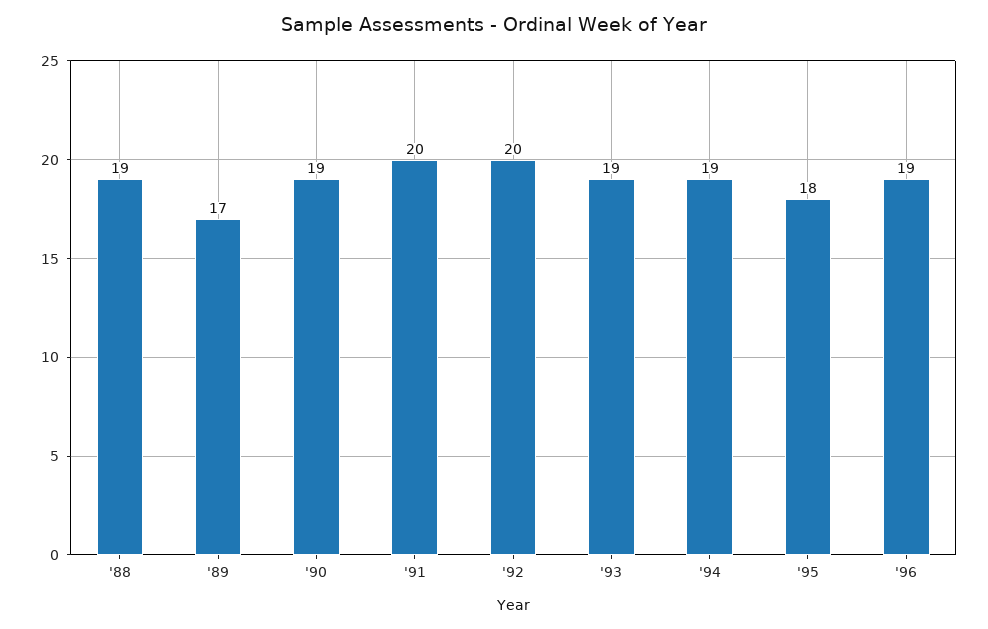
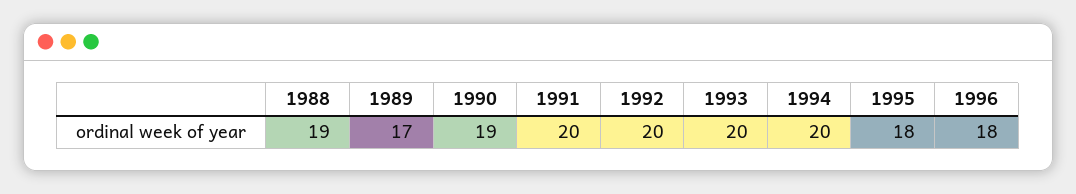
'93: 19 -> 20
'94: 19 -> 20
'96: 19 -> 18

